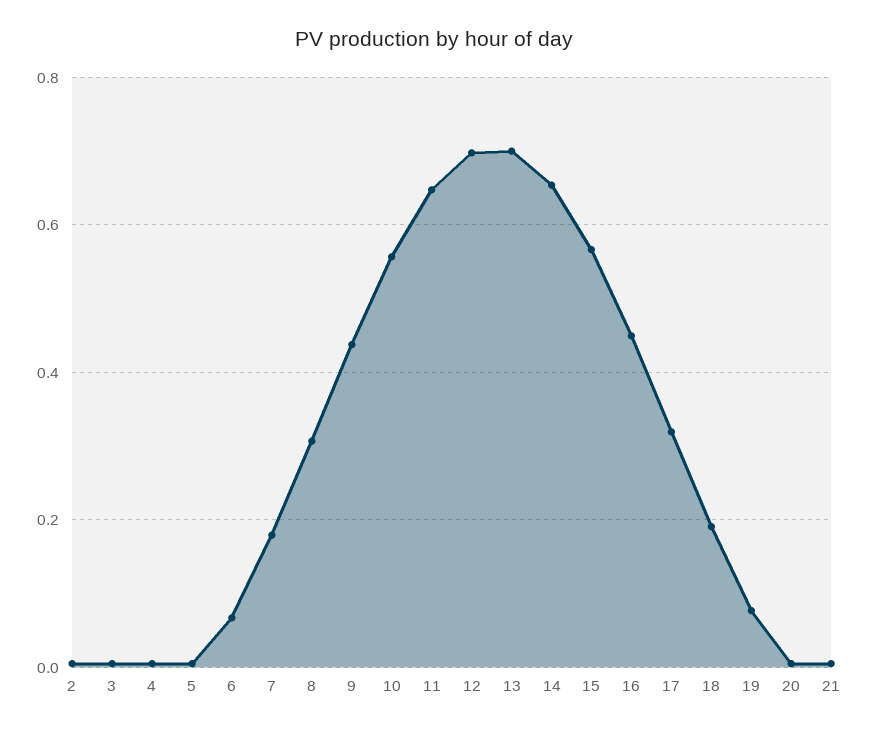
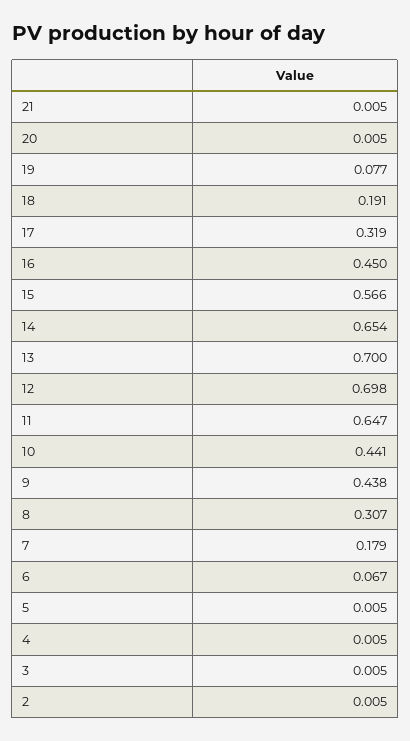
10: 0.56 -> 0.441

